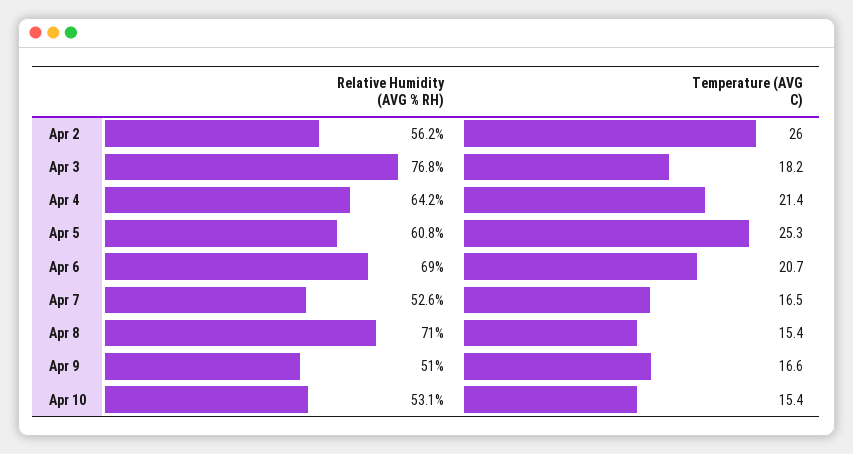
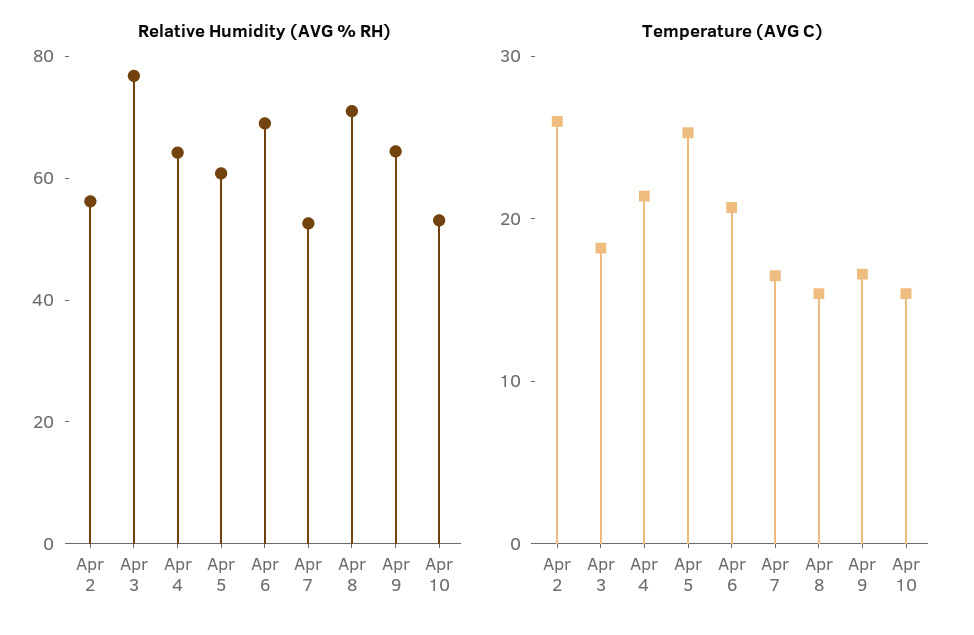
Relative Humidity (AVG % RH), Apr 9: 51 -> 65

